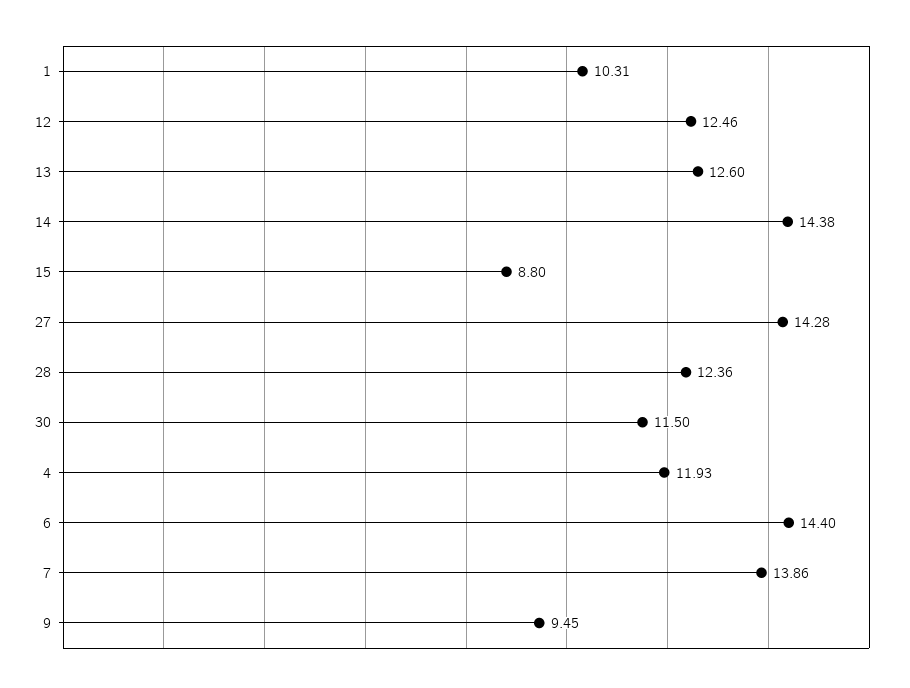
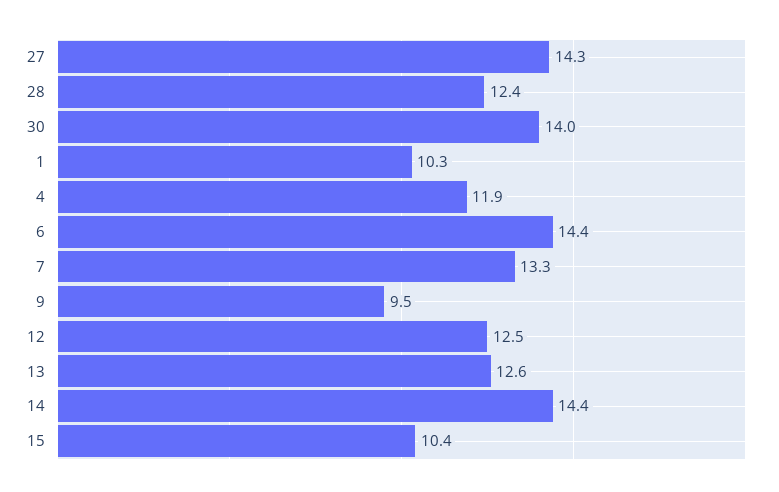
15: 8.8 -> 10.4
30: 11.5 -> 14
7: 13.86 -> 13.3

